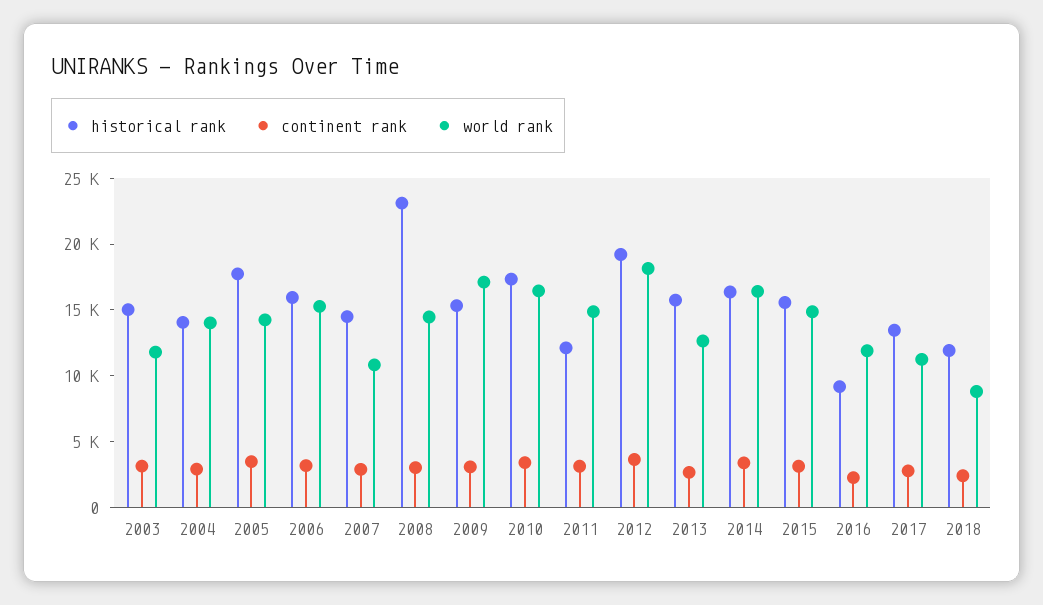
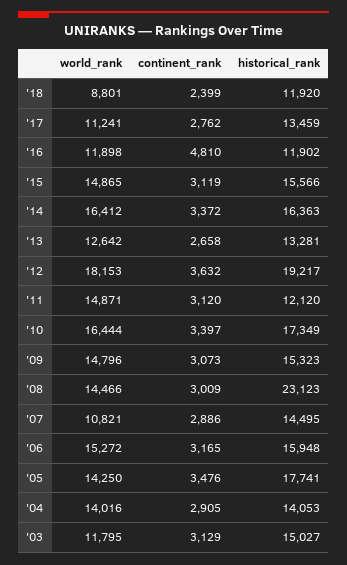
world rank, 2009: 17000 -> 14796
historical rank, 2013: 16000 -> 13281
historical rank, 2016: 9000 -> 11902
continent rank, 2016: 2000 -> 4810

